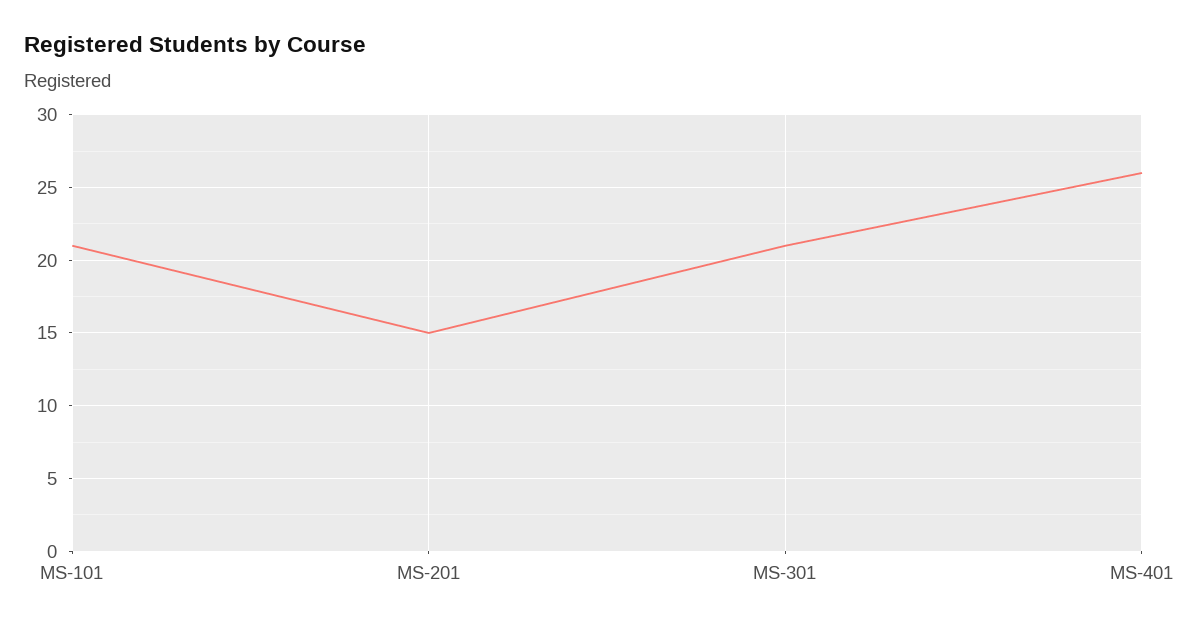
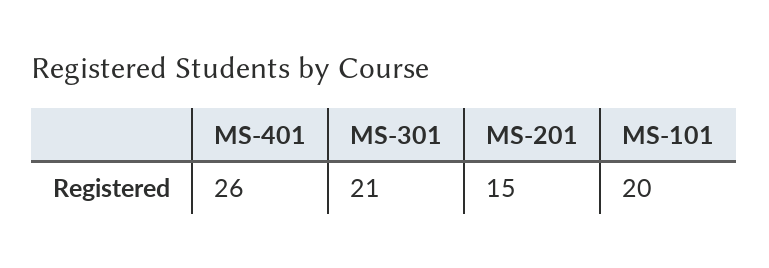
MS-101: 21 -> 20

